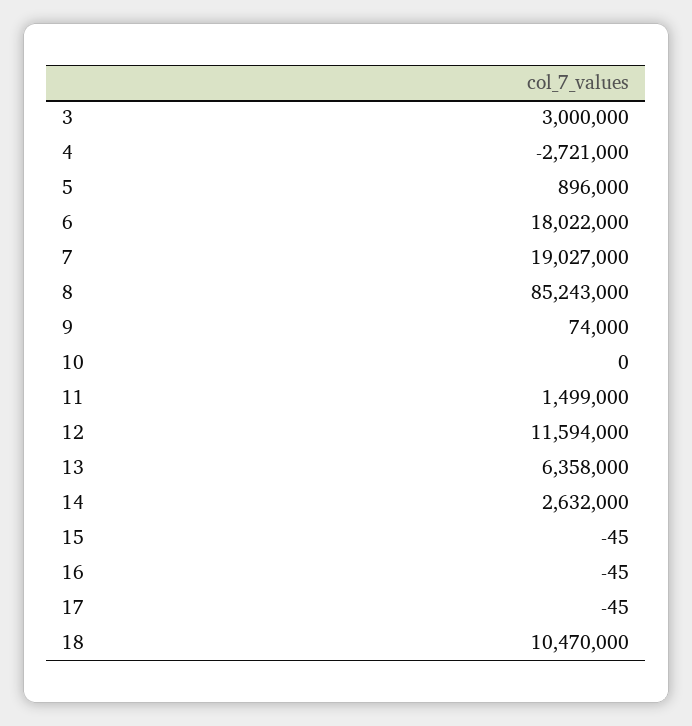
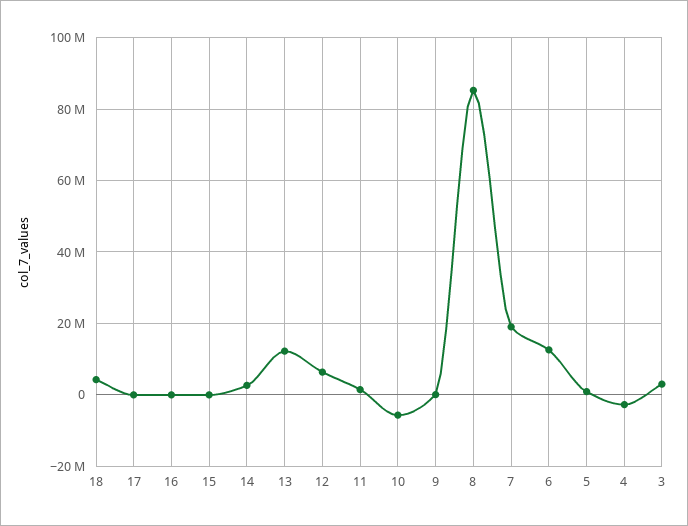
6: 18022000 -> 12000000
10: 0 -> -6000000
12: 11594000 -> 6000000
13: 6358000 -> 12000000
18: 10470000 -> 4000000

